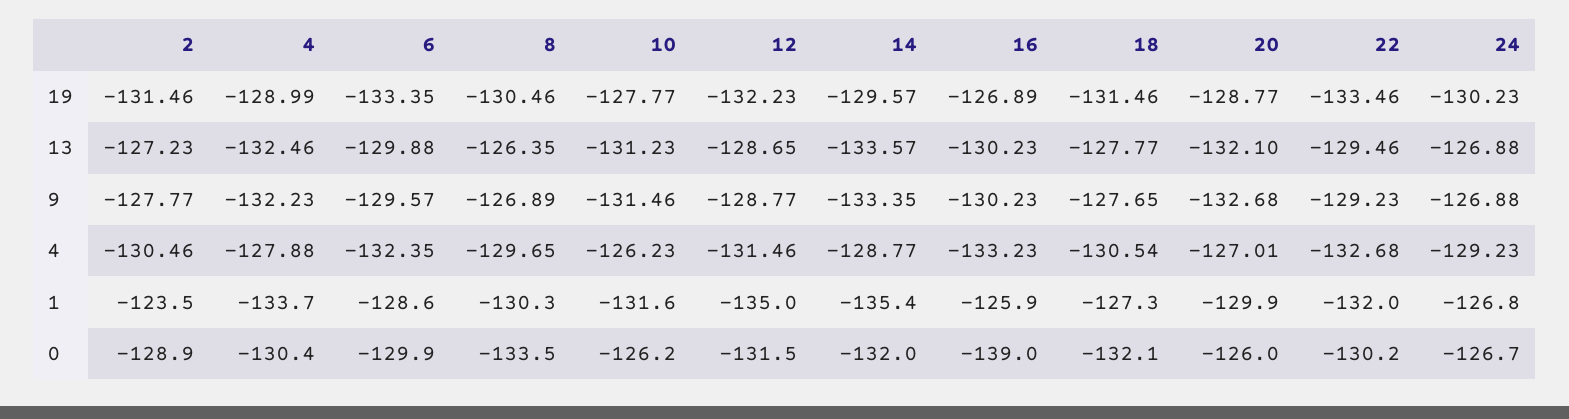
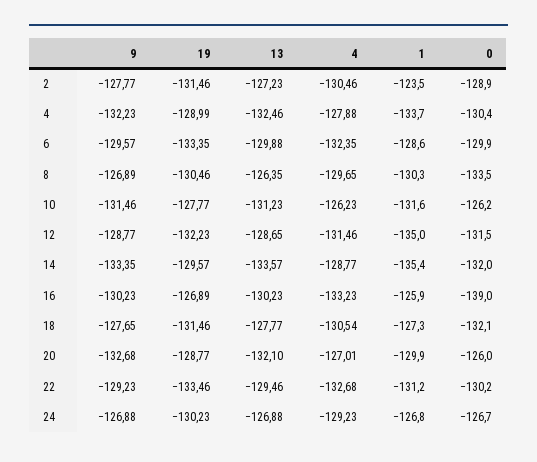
22, 1: -132 -> -131.2

